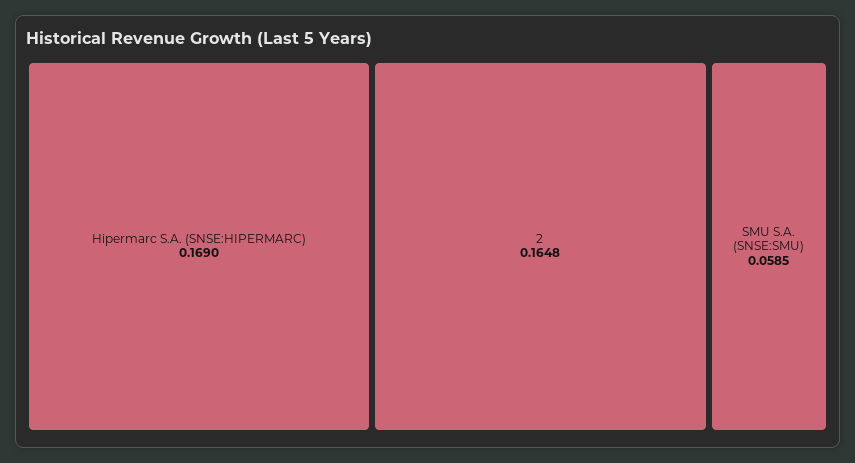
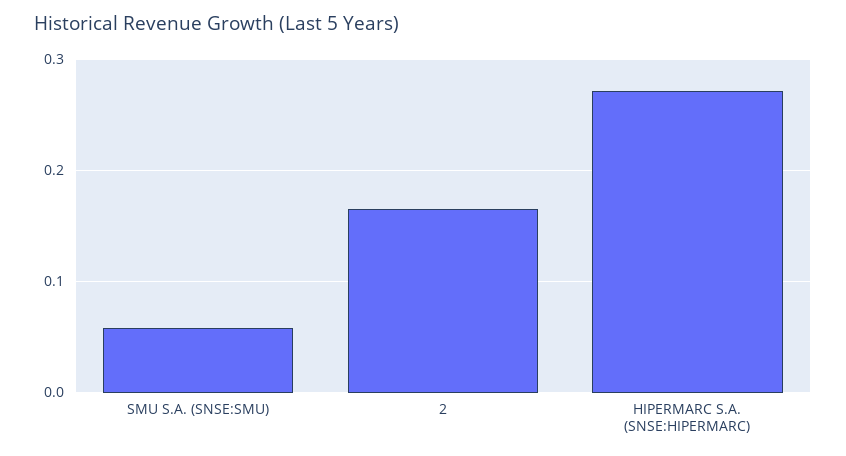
Hipermarc S.A. (SNSE:HIPERMARC): 0.169 -> 0.27

